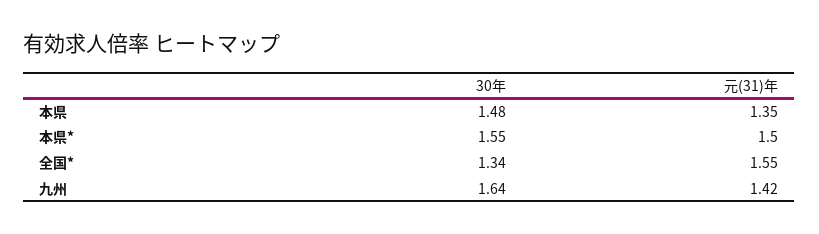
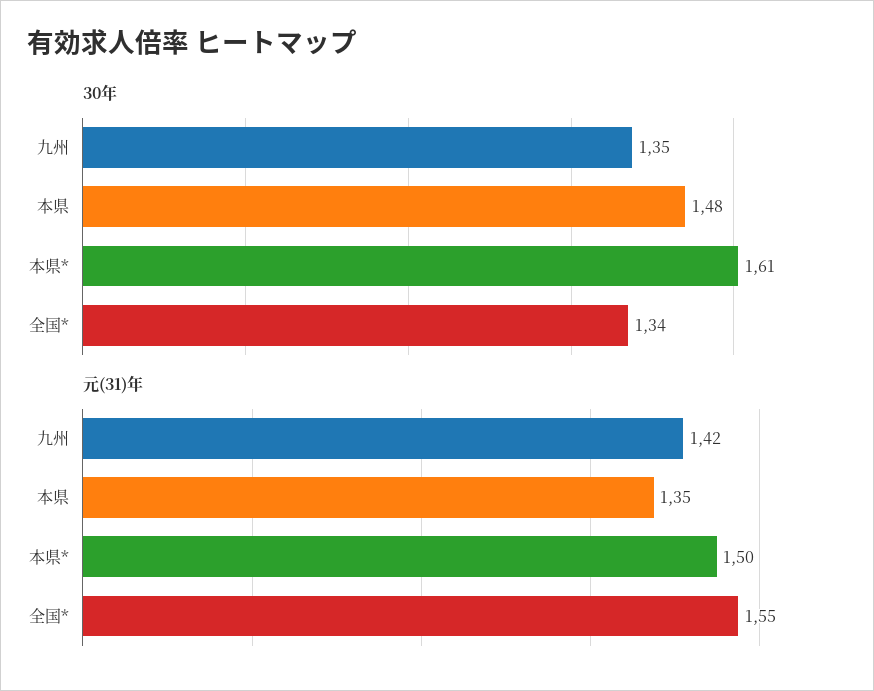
30年, 本県*: 1.55 -> 1.61
30年, 九州: 1.64 -> 1.35

